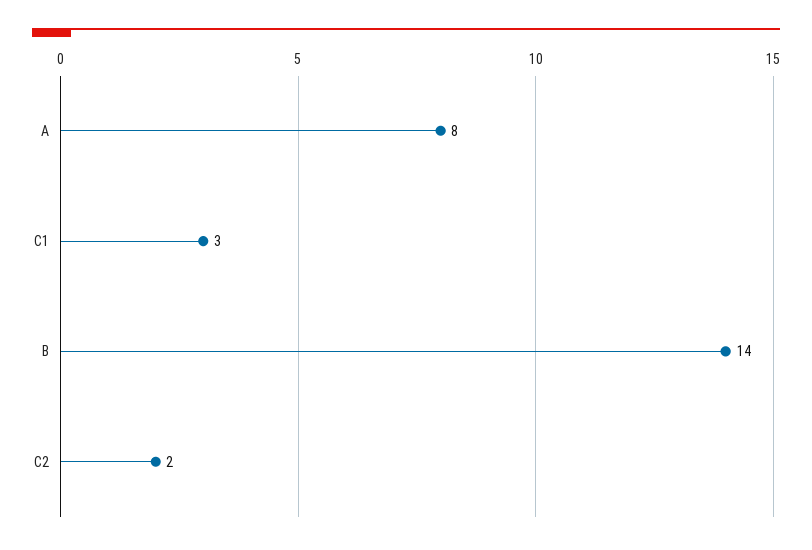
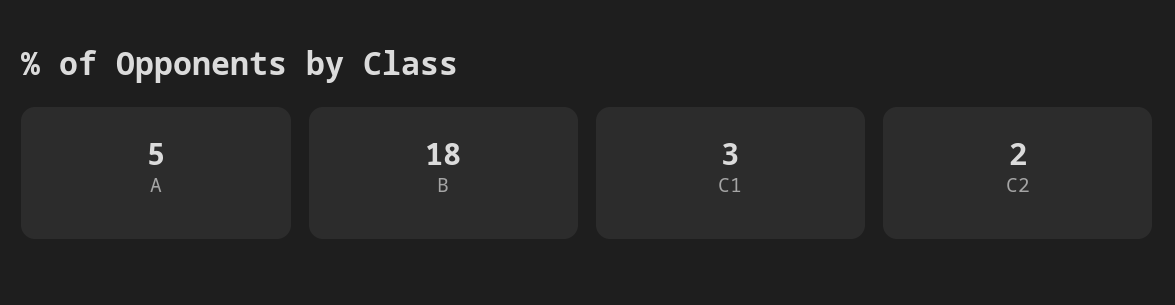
A: 8 -> 5
B: 14 -> 18

